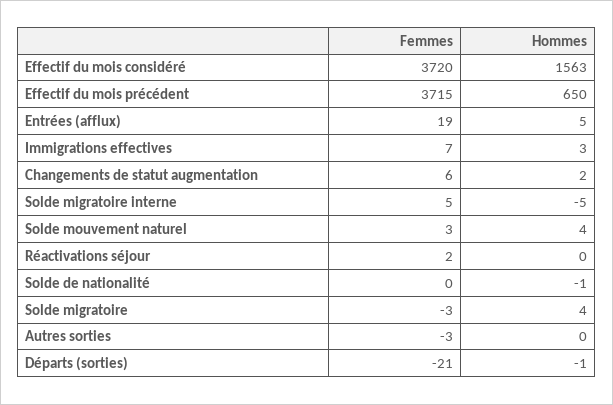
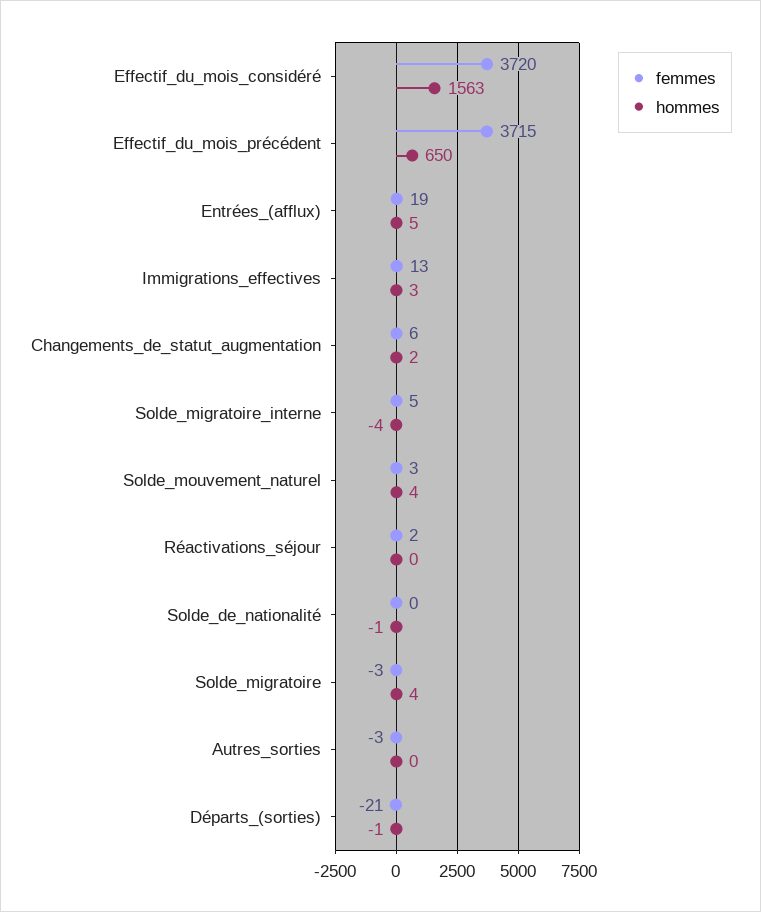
Femmes, Immigrations effectives: 7 -> 13
Hommes, Solde migratoire interne: -5 -> -4

